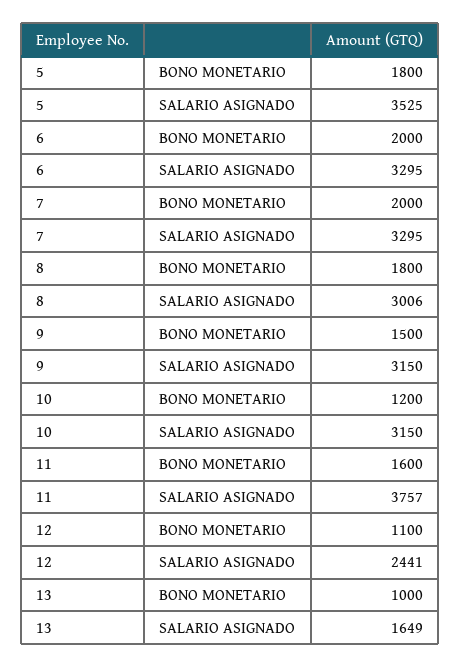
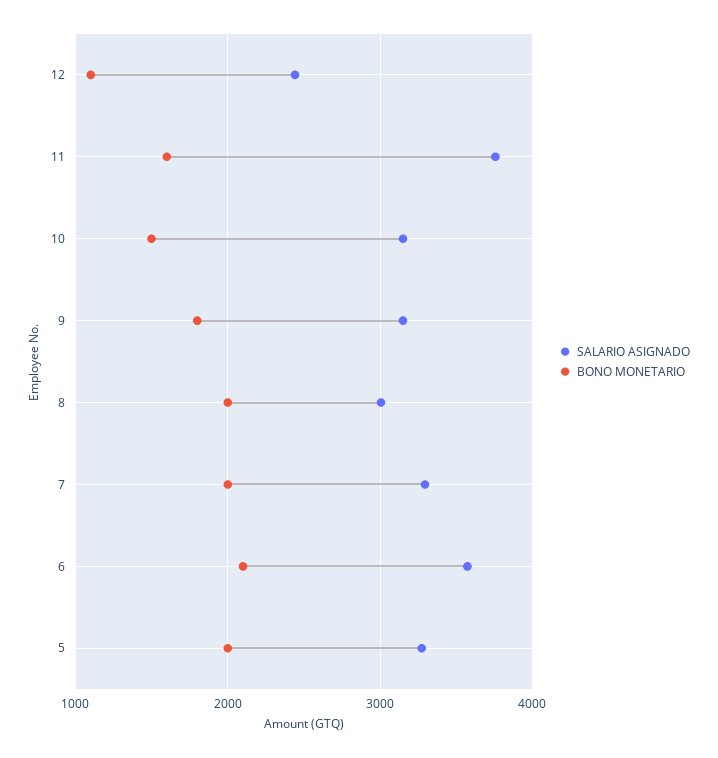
BONO MONETARIO, 5: 1800 -> 2000
SALARIO ASIGNADO, 5: 3525 -> 3300
BONO MONETARIO, 6: 2000 -> 2100
SALARIO ASIGNADO, 6: 3295 -> 3600
BONO MONETARIO, 8: 1800 -> 2000
BONO MONETARIO, 9: 1500 -> 1800
BONO MONETARIO, 10: 1200 -> 1500
BONO MONETARIO, 13: 1000 -> none
SALARIO ASIGNADO, 13: 1649 -> none

